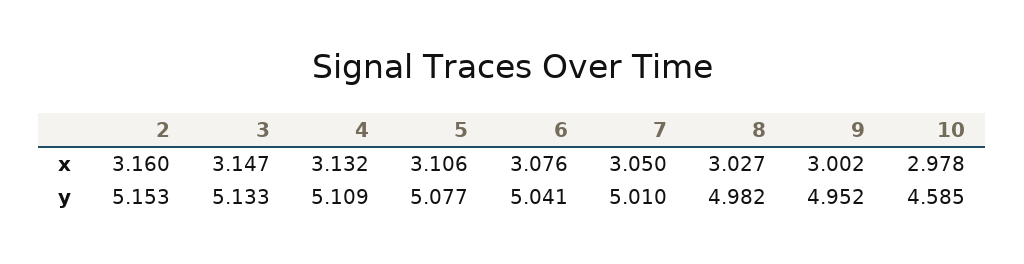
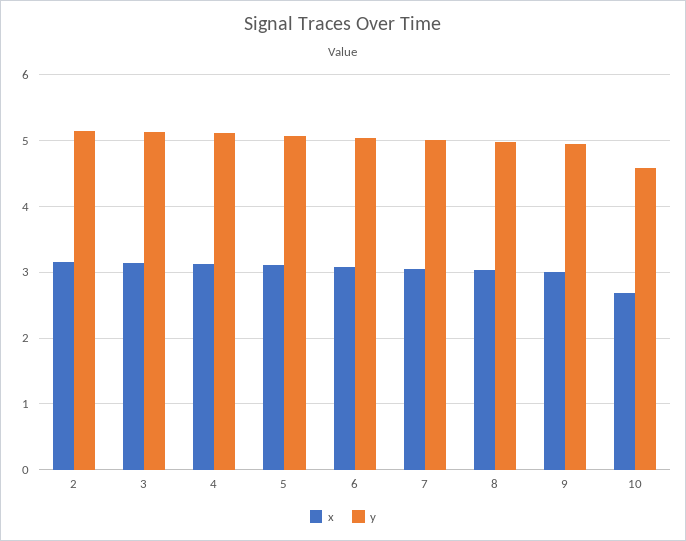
x, 10: 2.978 -> 2.7

